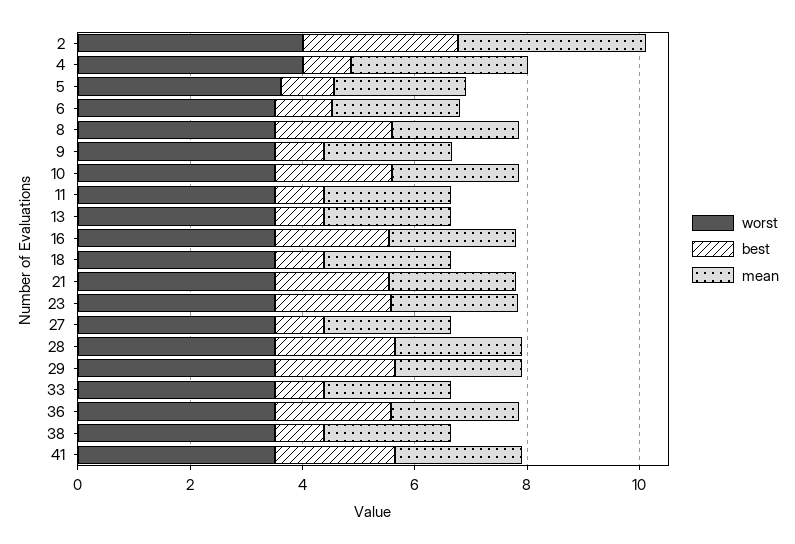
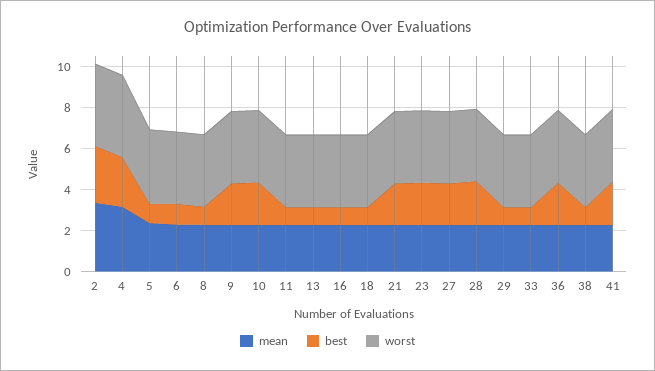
best, 4: 1 -> 2.5
best, 8: 2 -> 1
best, 9: 1 -> 2
best, 16: 2 -> 1
best, 27: 1 -> 2
best, 29: 2 -> 1

